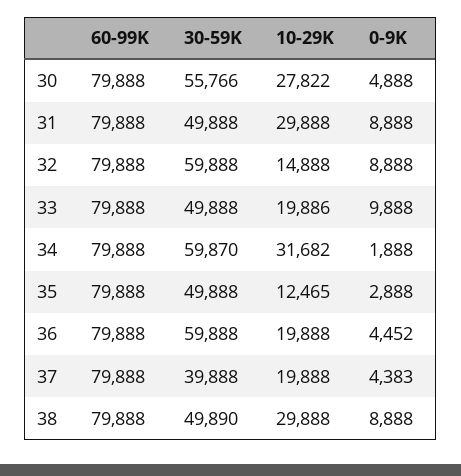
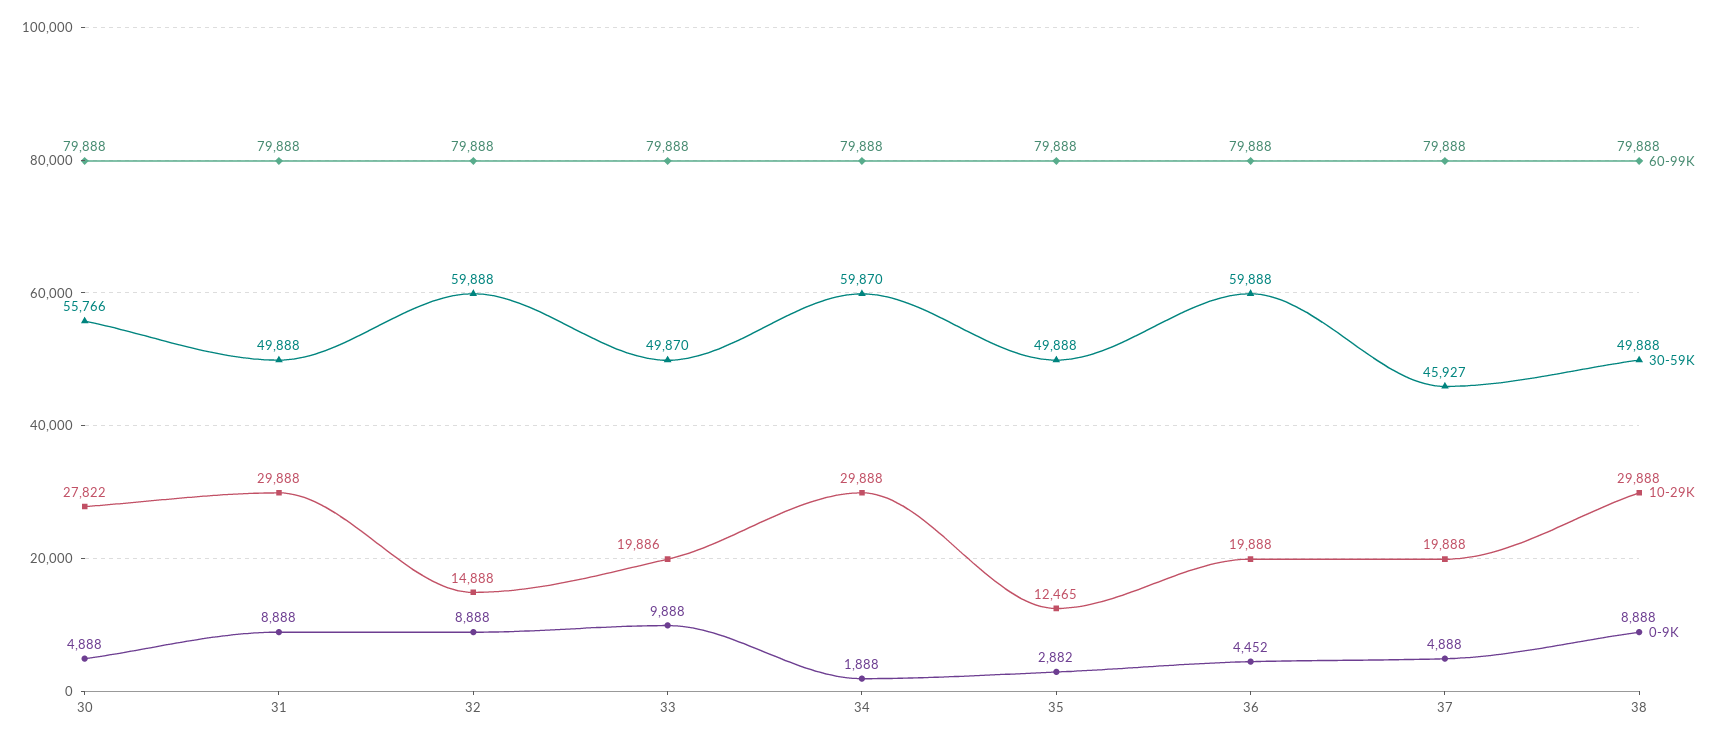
30-59K, 33: 49888 -> 49870
10-29K, 34: 31682 -> 29888
0-9K, 35: 2888 -> 2882
30-59K, 37: 39888 -> 45927
0-9K, 37: 4383 -> 4888
30-59K, 38: 49890 -> 49888

